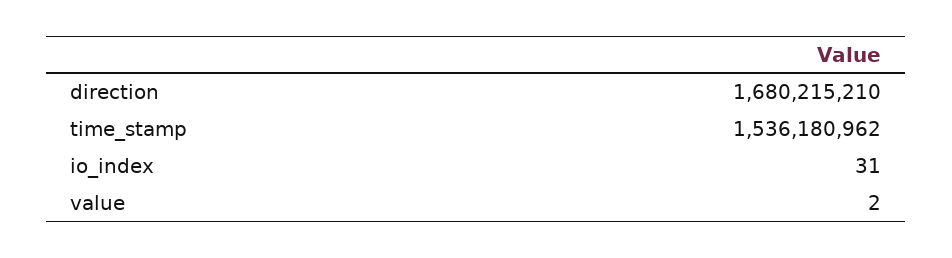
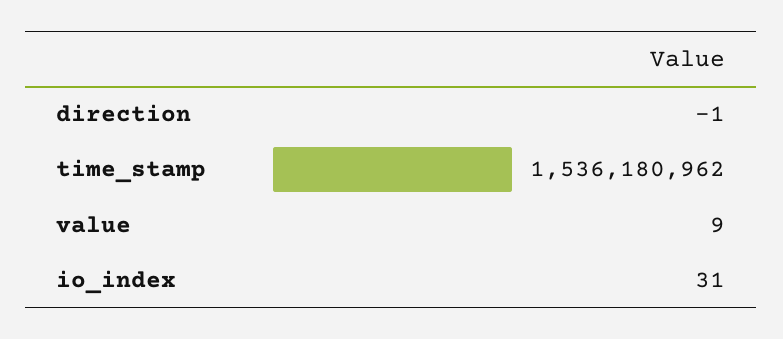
direction: 1680215210 -> -1
value: 2 -> 9

